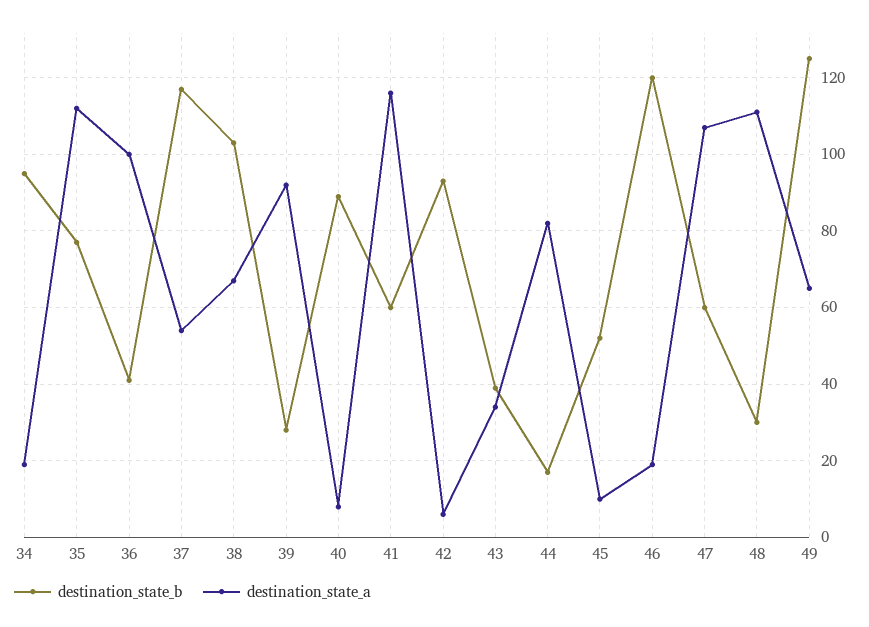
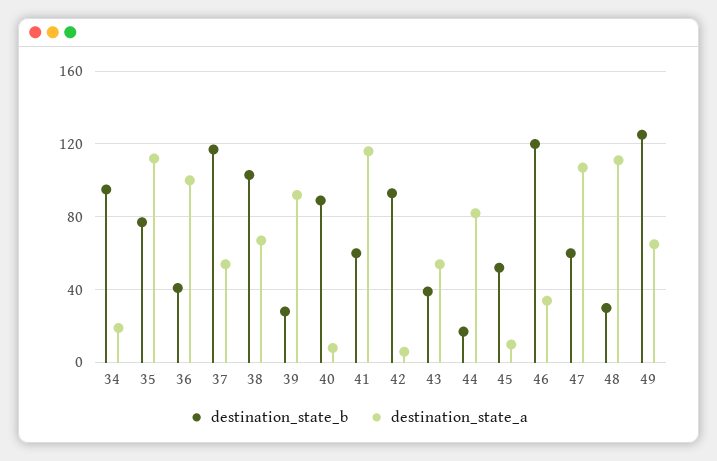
destination_state_a, 43: 35 -> 55
destination_state_a, 46: 20 -> 35

